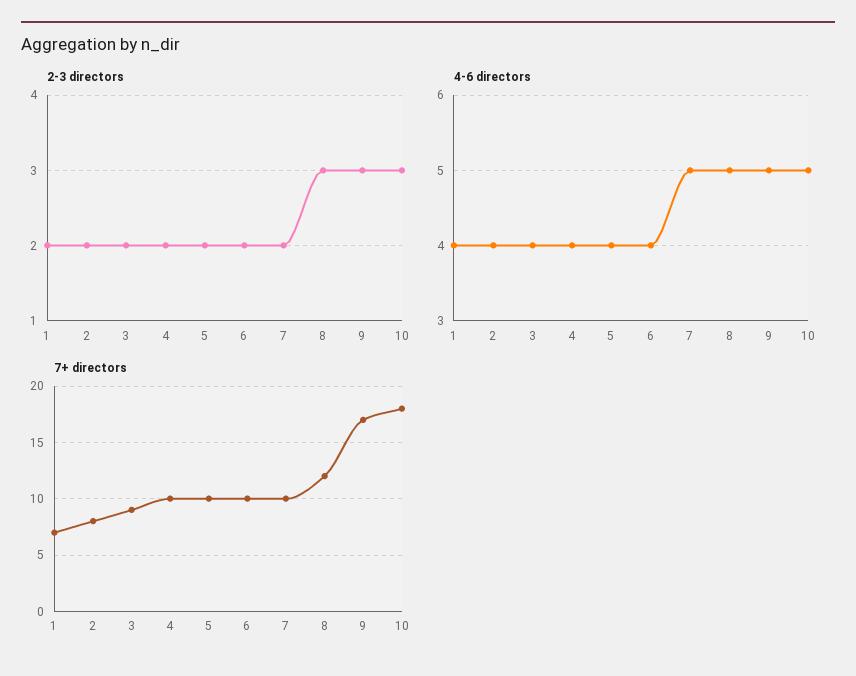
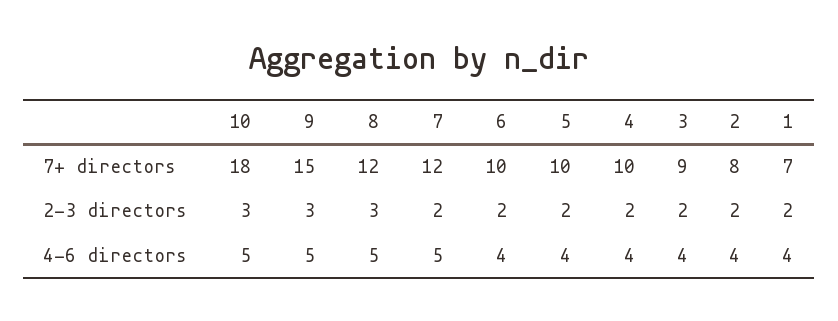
7+ directors, 7: 10 -> 12
7+ directors, 9: 17 -> 15

